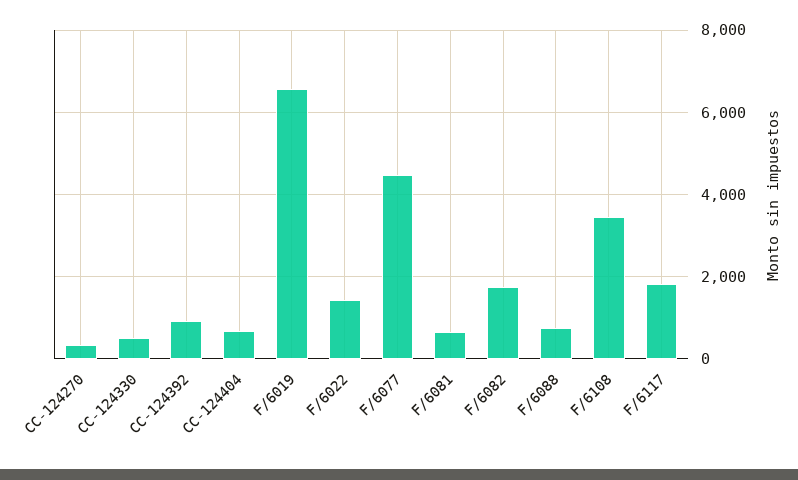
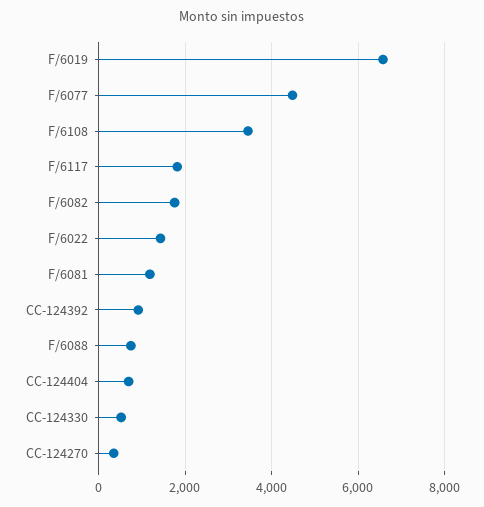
F/6081: 600 -> 1200

